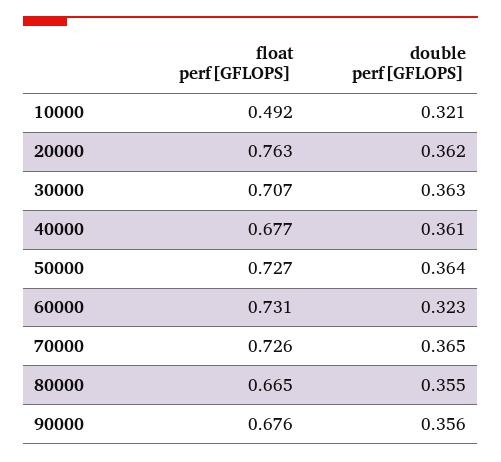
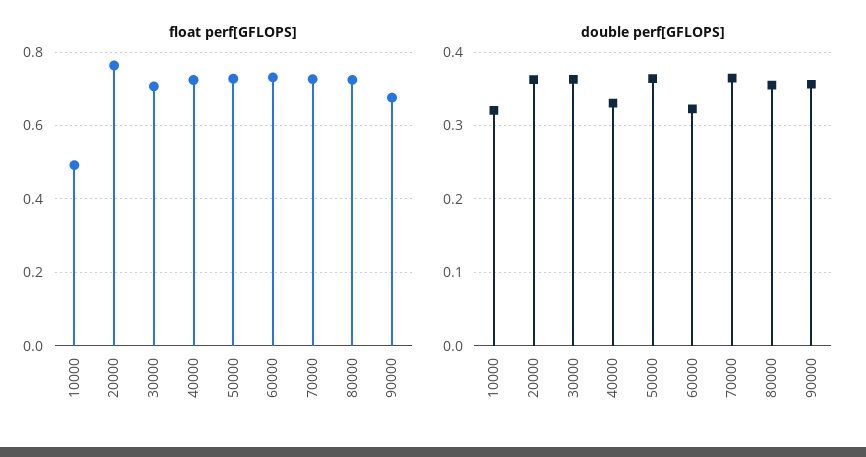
float perf[GFLOPS], 40000: 0.677 -> 0.72
double perf[GFLOPS], 40000: 0.361 -> 0.33
float perf[GFLOPS], 80000: 0.665 -> 0.72

